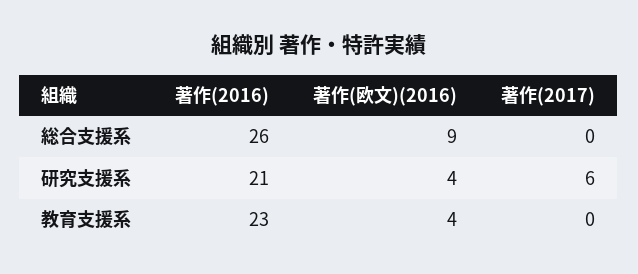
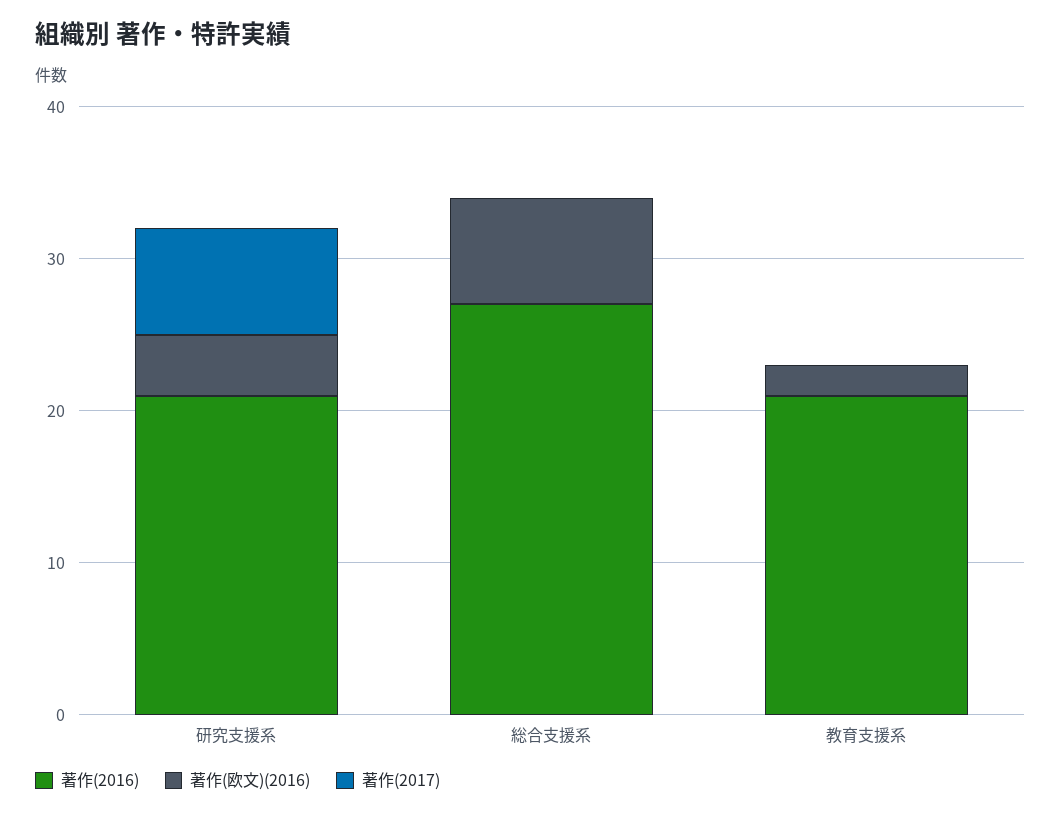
著作(2016), 総合支援系: 26 -> 27
著作(欧文)(2016), 総合支援系: 9 -> 7
著作(2017), 研究支援系: 6 -> 7
著作(2016), 教育支援系: 23 -> 21
著作(欧文)(2016), 教育支援系: 4 -> 2

